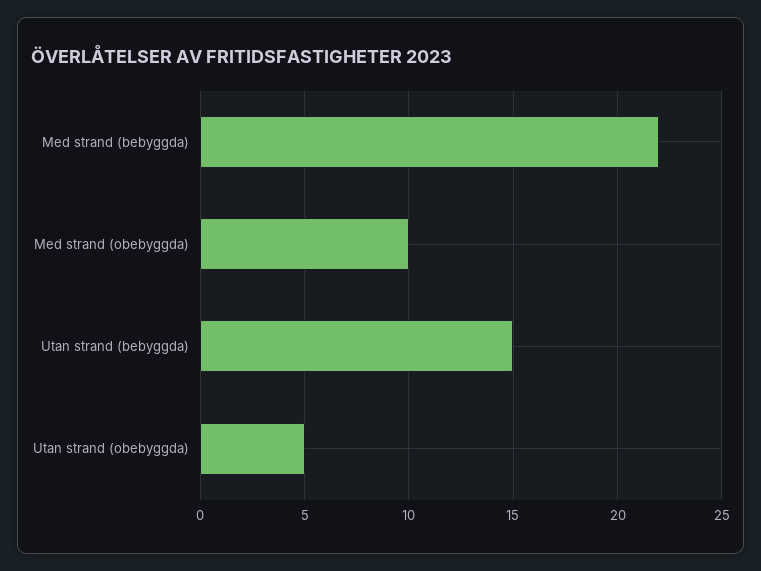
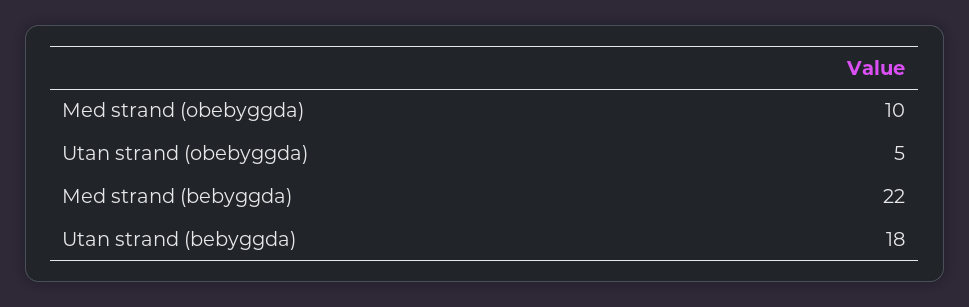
Utan strand (bebyggda): 15 -> 18

